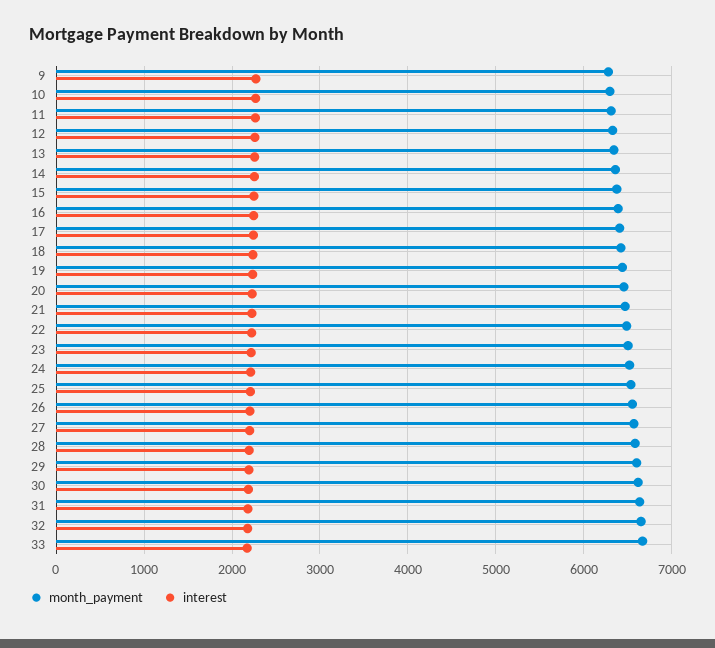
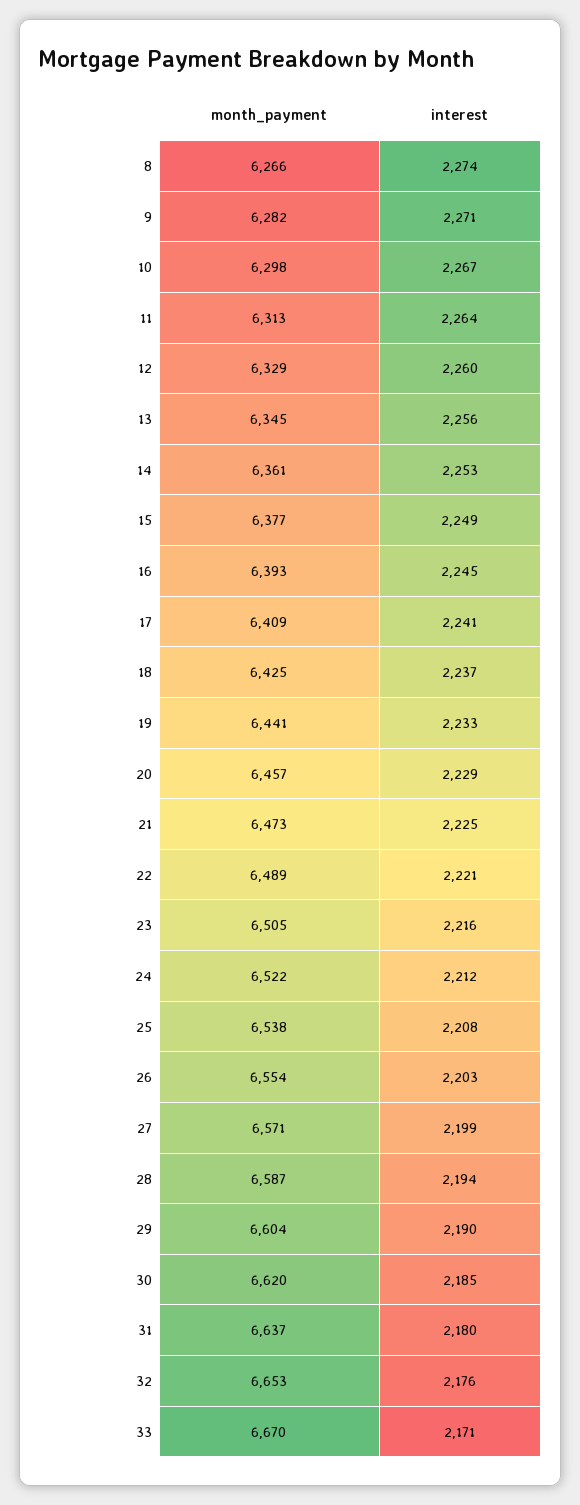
month_payment, 8: none -> 6266
interest, 8: none -> 2274

